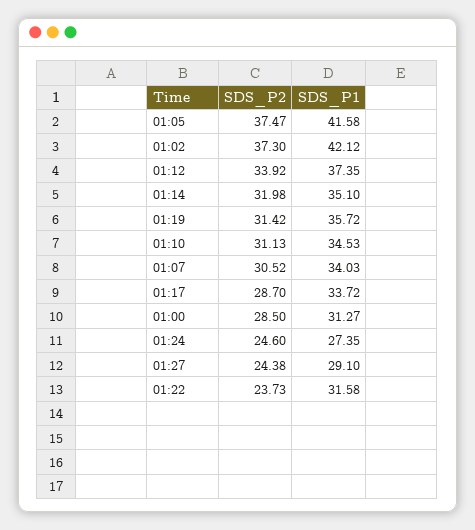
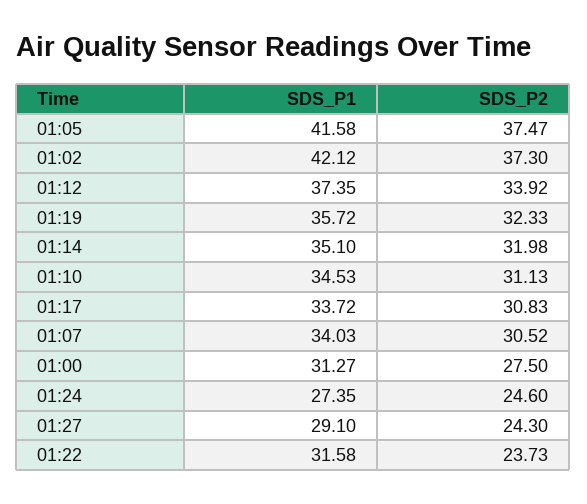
SDS_P2, 01:19: 31.42 -> 32.33
SDS_P2, 01:17: 28.7 -> 30.83
SDS_P2, 01:00: 28.5 -> 27.5
SDS_P2, 01:27: 24.38 -> 24.3

